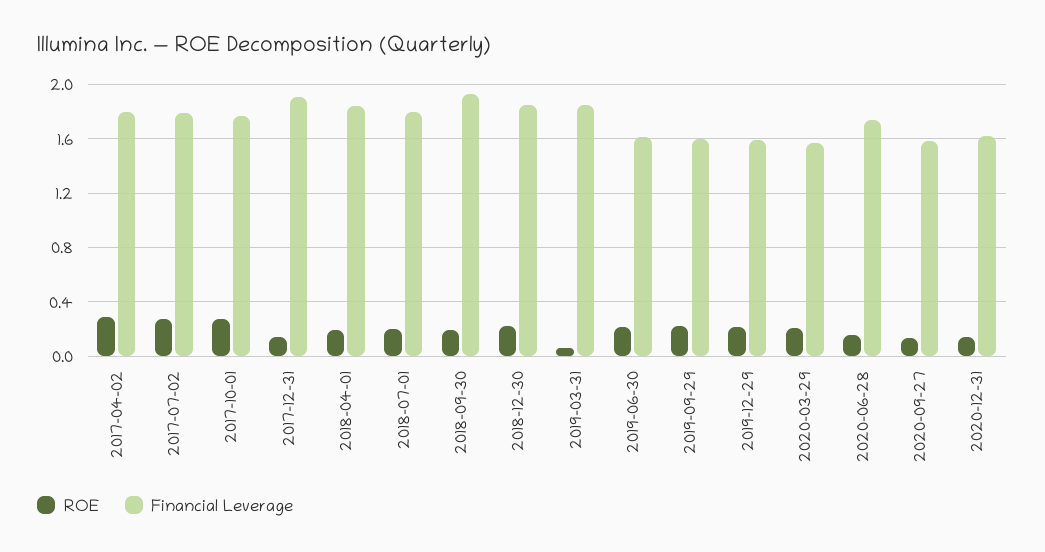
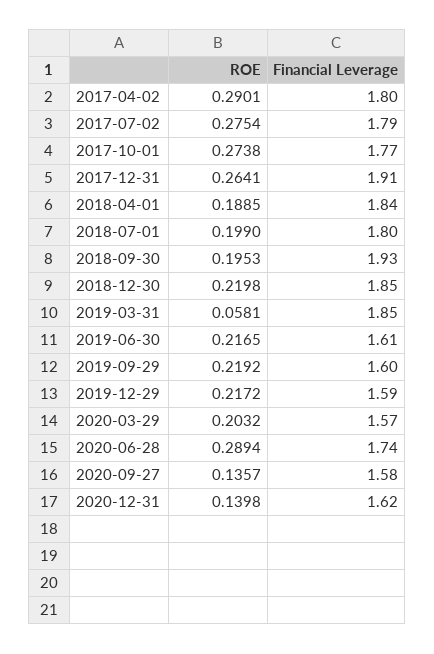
ROE, 2017-12-31: 0.15 -> 0.2641
ROE, 2020-06-28: 0.15 -> 0.2894

